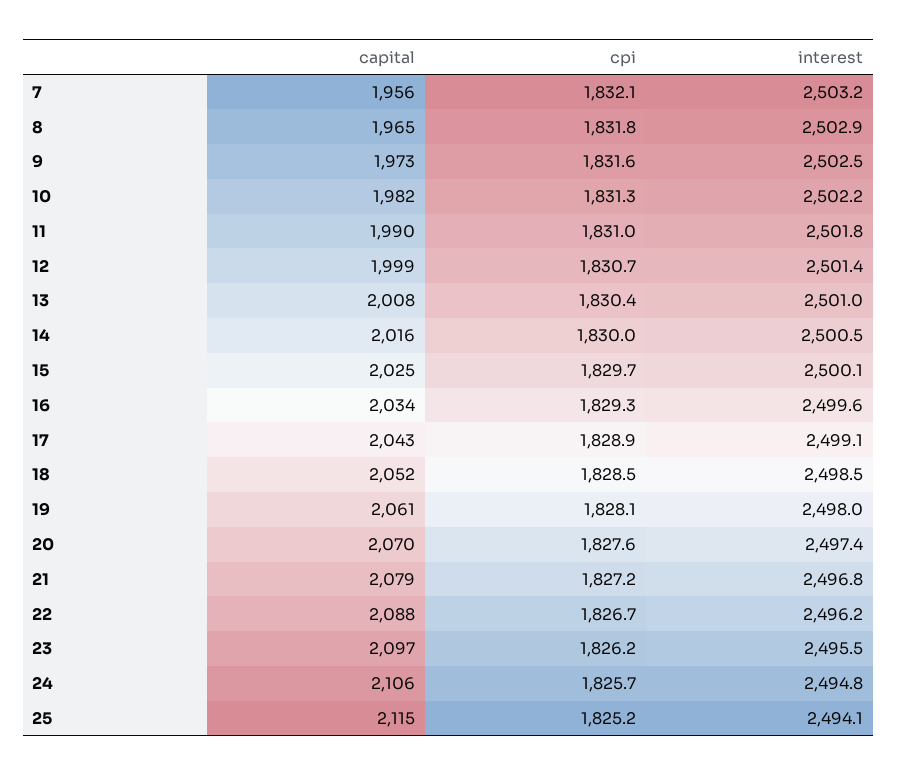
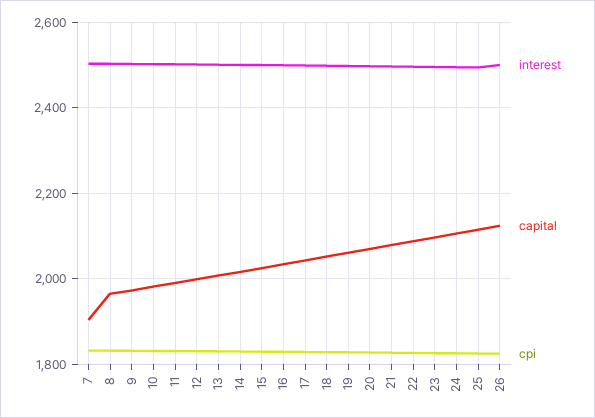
capital, 7: 1956 -> 1900
interest, 26: none -> 2500
capital, 26: none -> 2120
cpi, 26: none -> 1820

